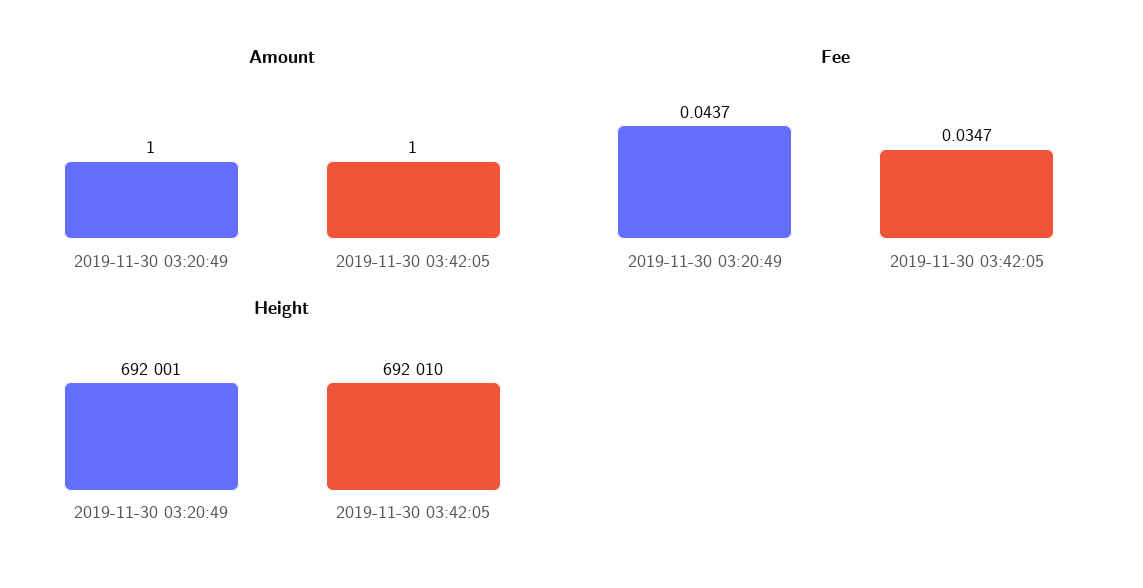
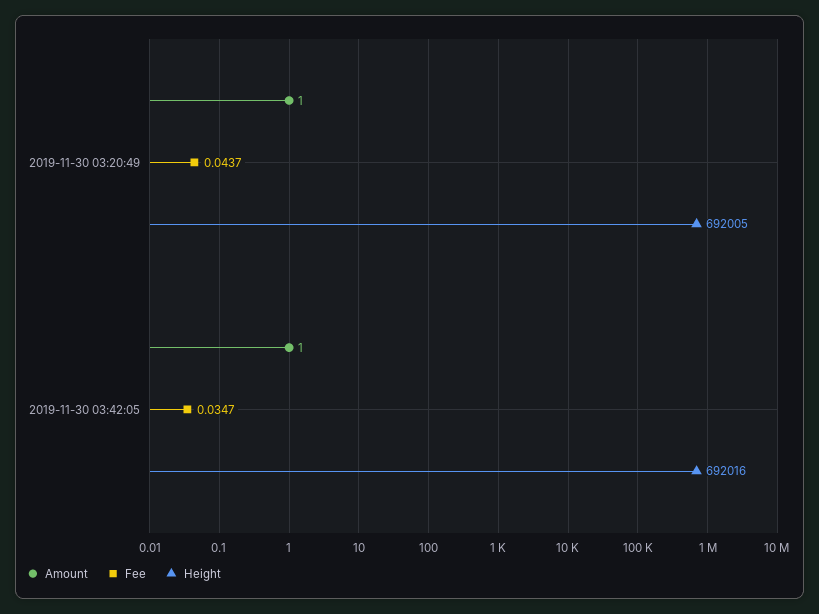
Height, 2019-11-30 03:20:49: 692001 -> 692005
Height, 2019-11-30 03:42:05: 692010 -> 692016

